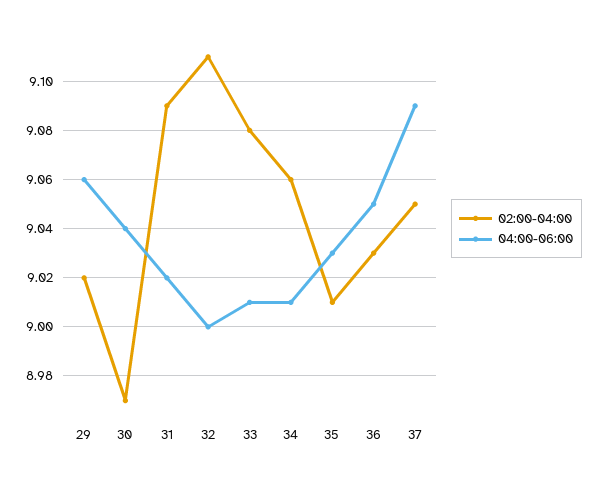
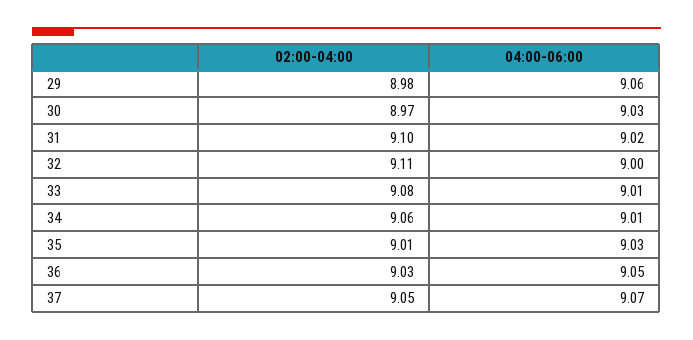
02:00-04:00, 29: 9.02 -> 8.98
04:00-06:00, 30: 9.04 -> 9.03
02:00-04:00, 31: 9.09 -> 9.1
04:00-06:00, 37: 9.09 -> 9.07

